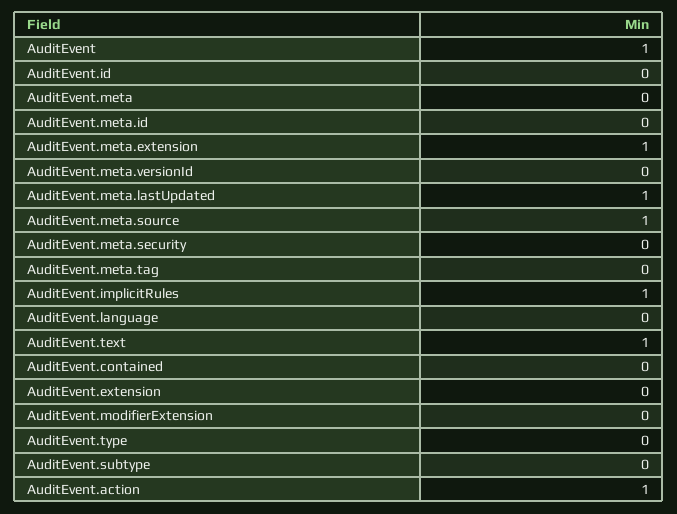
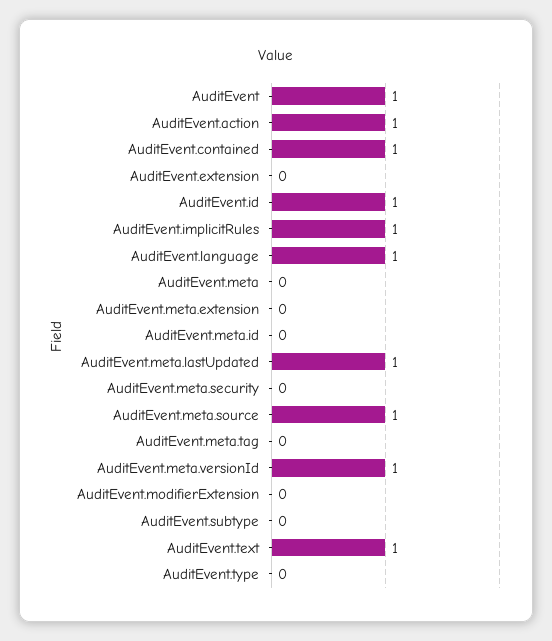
AuditEvent.id: 0 -> 1
AuditEvent.meta.extension: 1 -> 0
AuditEvent.meta.versionId: 0 -> 1
AuditEvent.language: 0 -> 1
AuditEvent.contained: 0 -> 1

